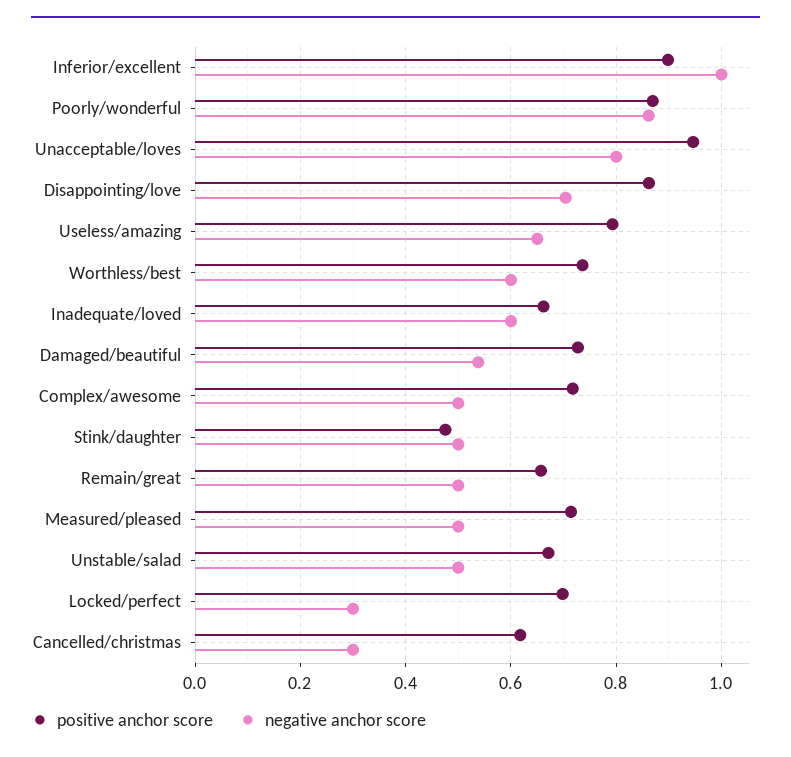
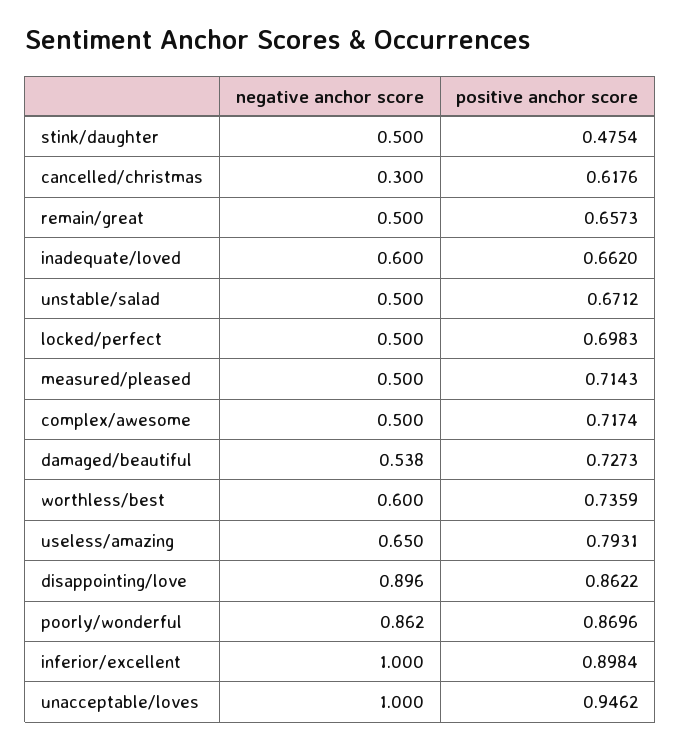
negative anchor score, Unacceptable/loves: 0.8 -> 1
negative anchor score, Disappointing/love: 0.7 -> 0.896
negative anchor score, Locked/perfect: 0.3 -> 0.5

